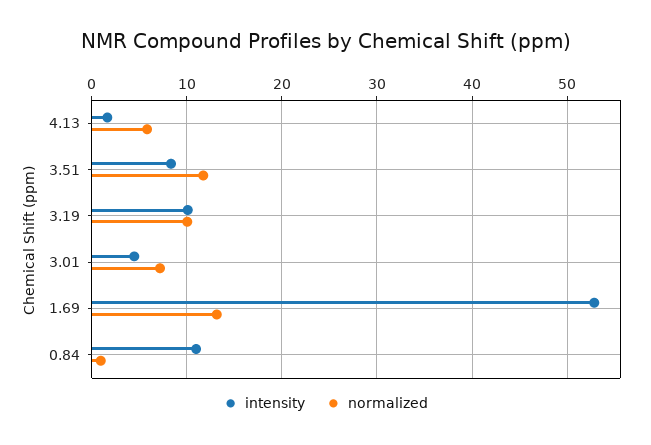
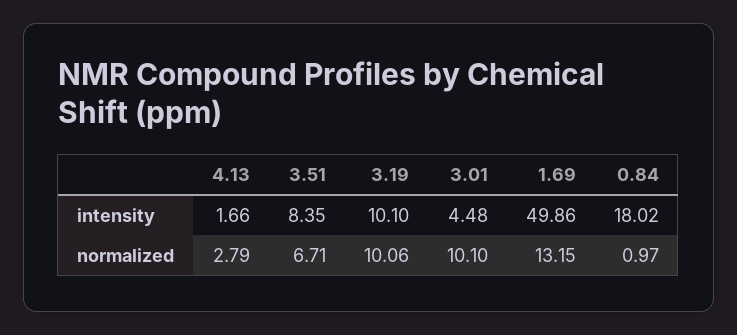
normalized, 4.13: 6 -> 2.79
normalized, 3.51: 12 -> 6.71
normalized, 3.01: 7 -> 10.1
intensity, 1.69: 53 -> 49.86
intensity, 0.84: 11 -> 18.02

